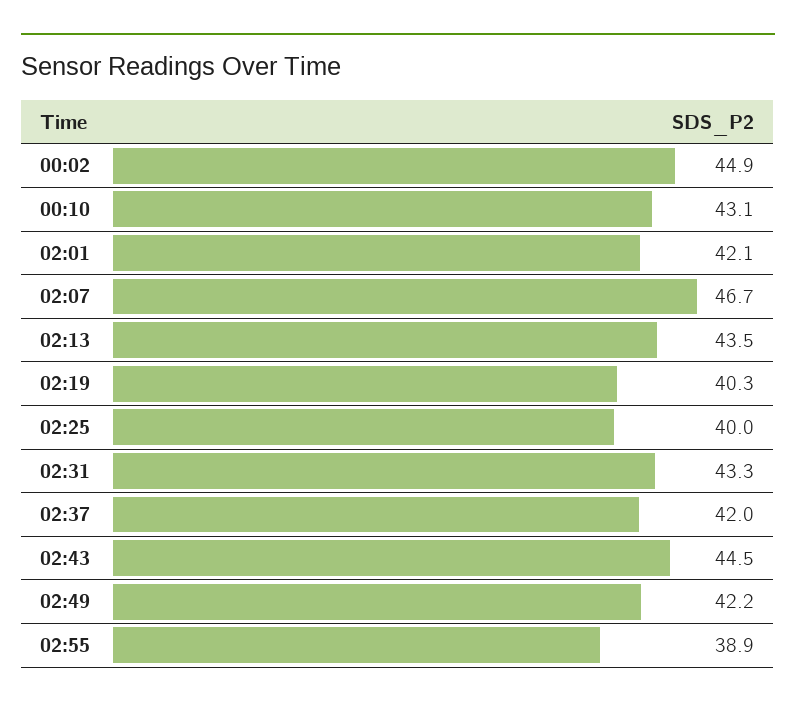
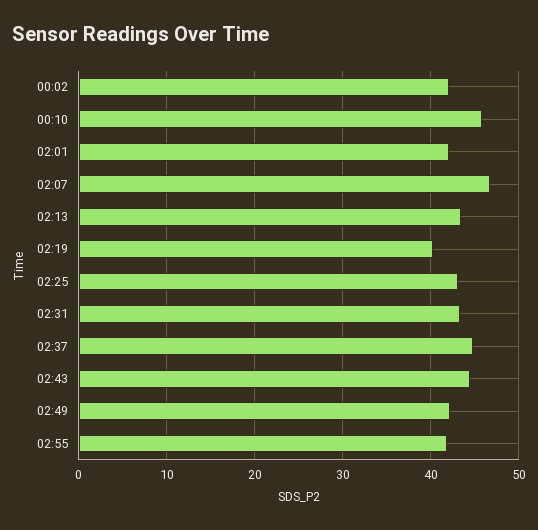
00:02: 44.9 -> 42
00:10: 43.1 -> 46
02:25: 40 -> 43
02:37: 42 -> 45
02:55: 38.9 -> 42

